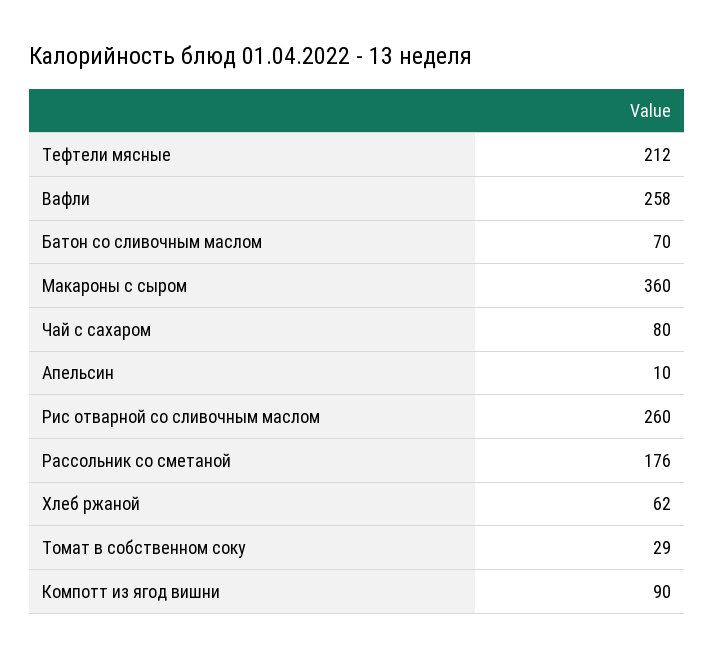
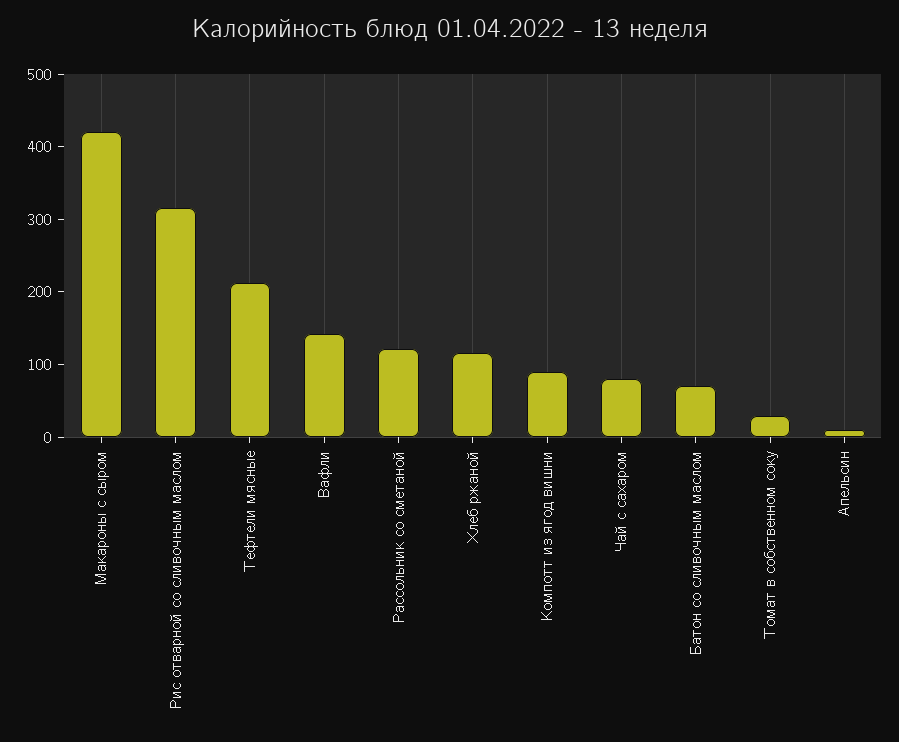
Вафли: 258 -> 140
Макароны с сыром: 360 -> 420
Рис отварной со сливочным маслом: 260 -> 320
Рассольник со сметаной: 176 -> 120
Хлеб ржаной: 62 -> 120

